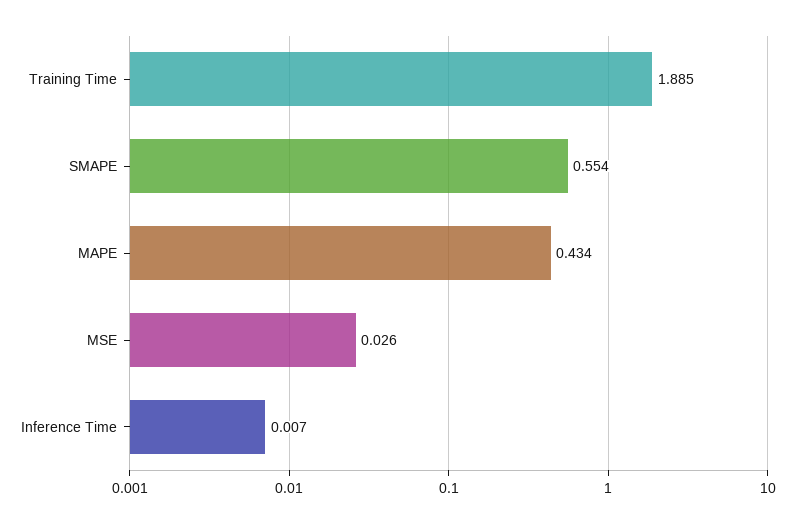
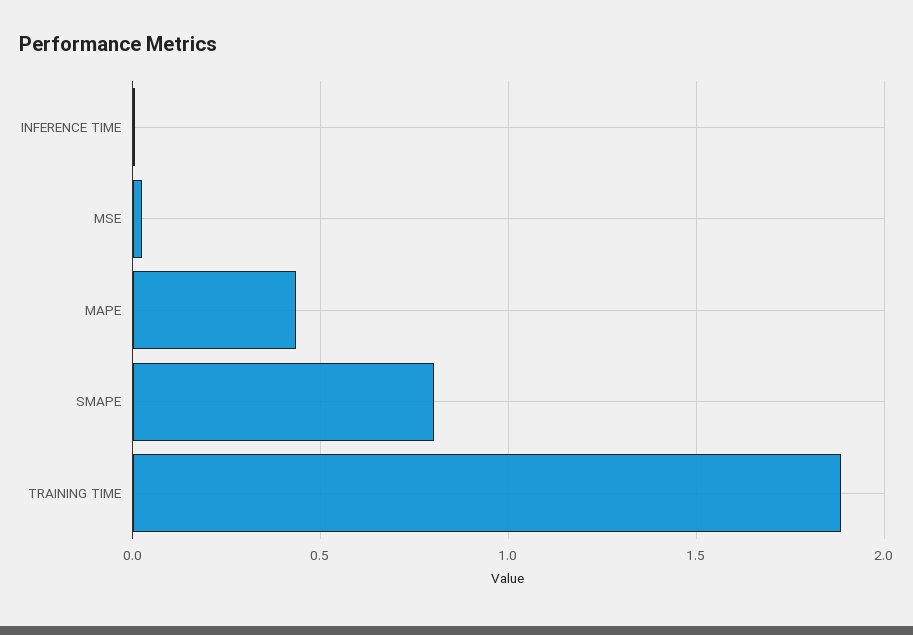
SMAPE: 0.554 -> 0.8

